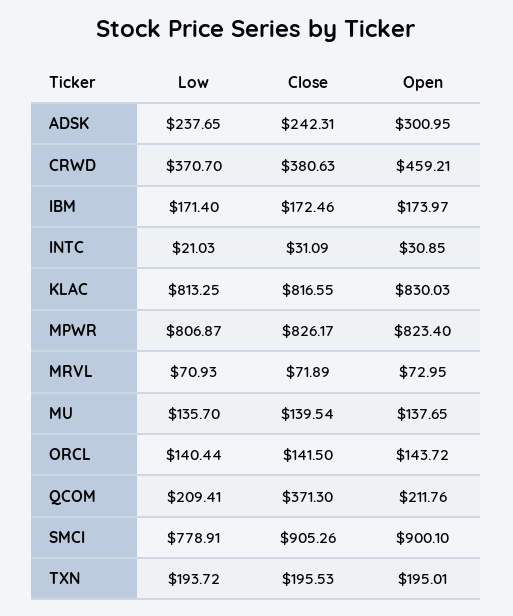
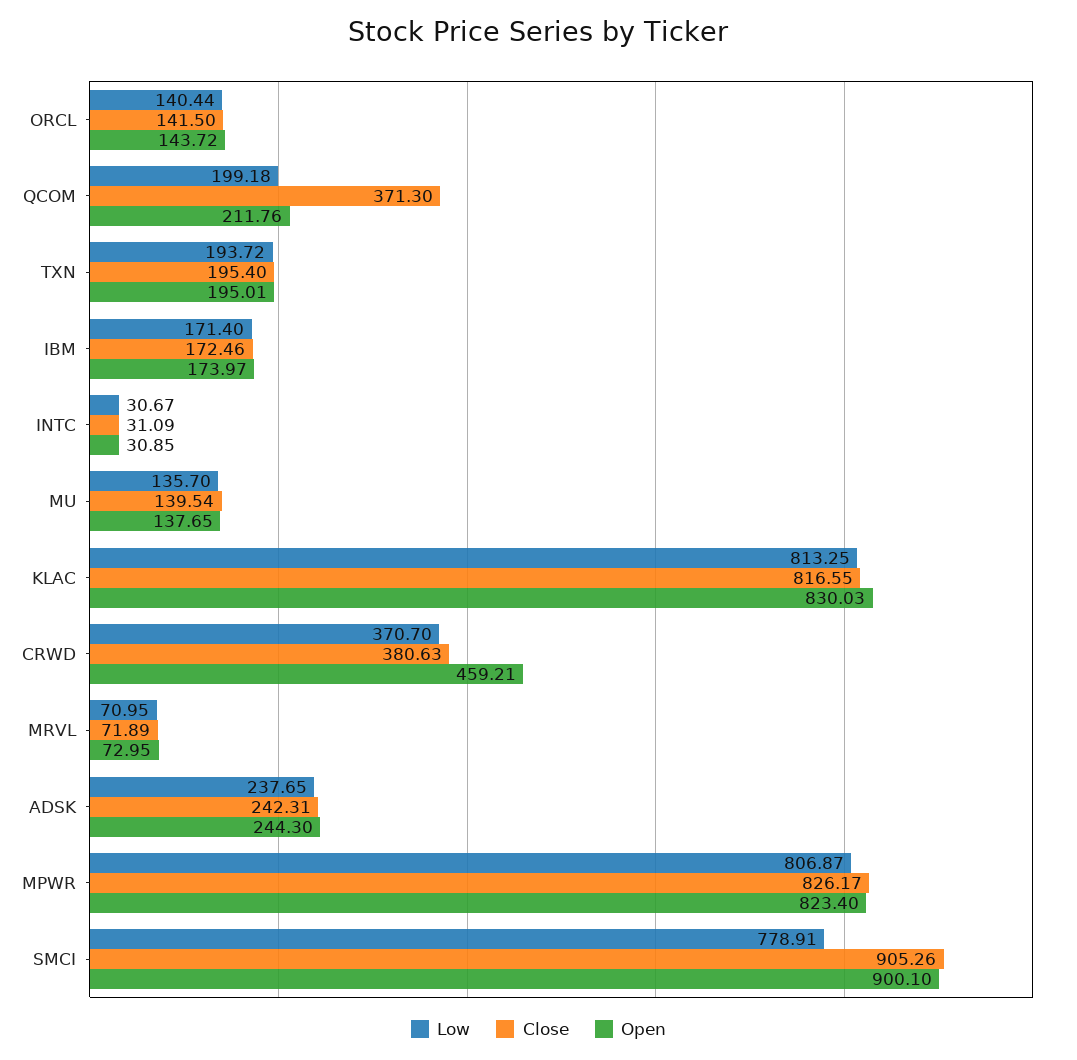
Open, ADSK: 300.95 -> 244.3
Low, INTC: 21.03 -> 30.67
Low, MRVL: 70.93 -> 70.95
Low, QCOM: 209.41 -> 199.18
Close, TXN: 195.53 -> 195.4

